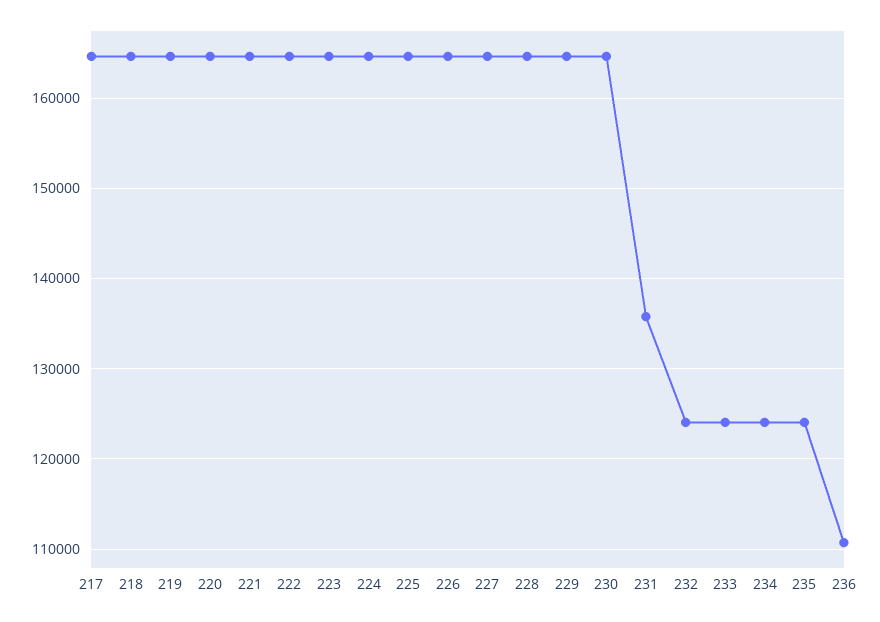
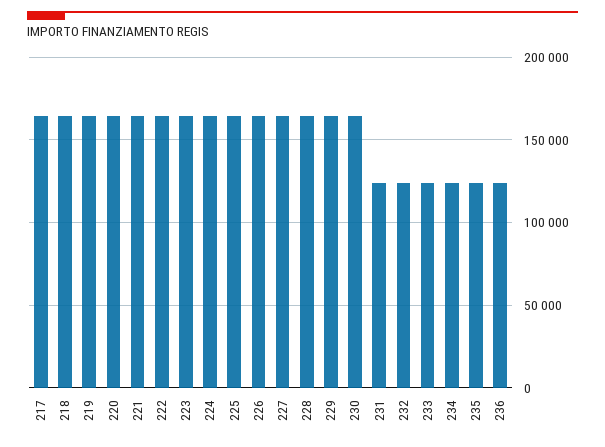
231: 136000 -> 125000
236: 111000 -> 125000

